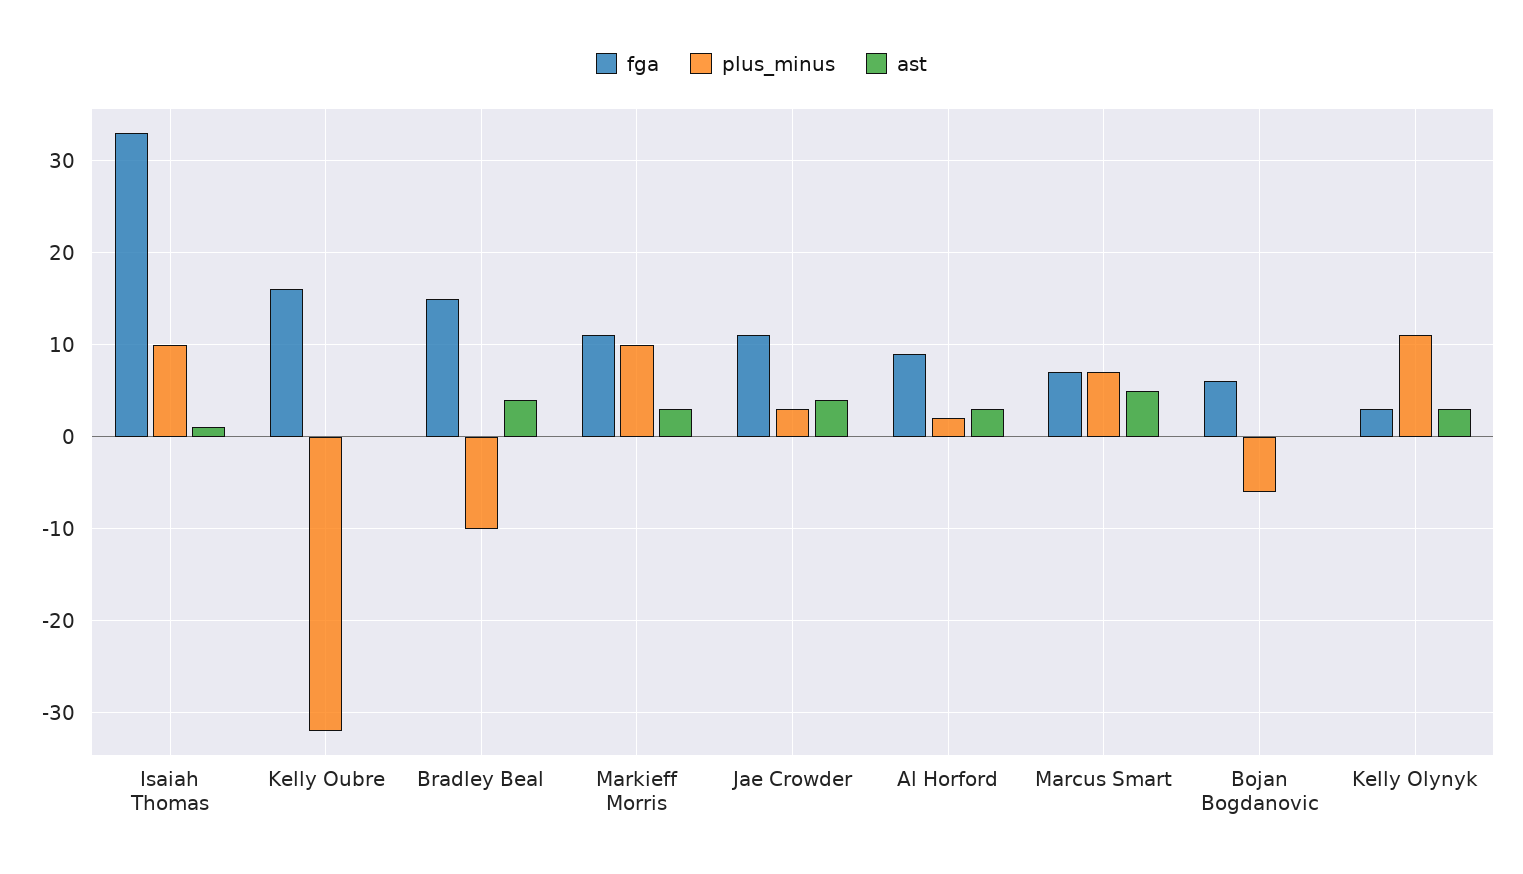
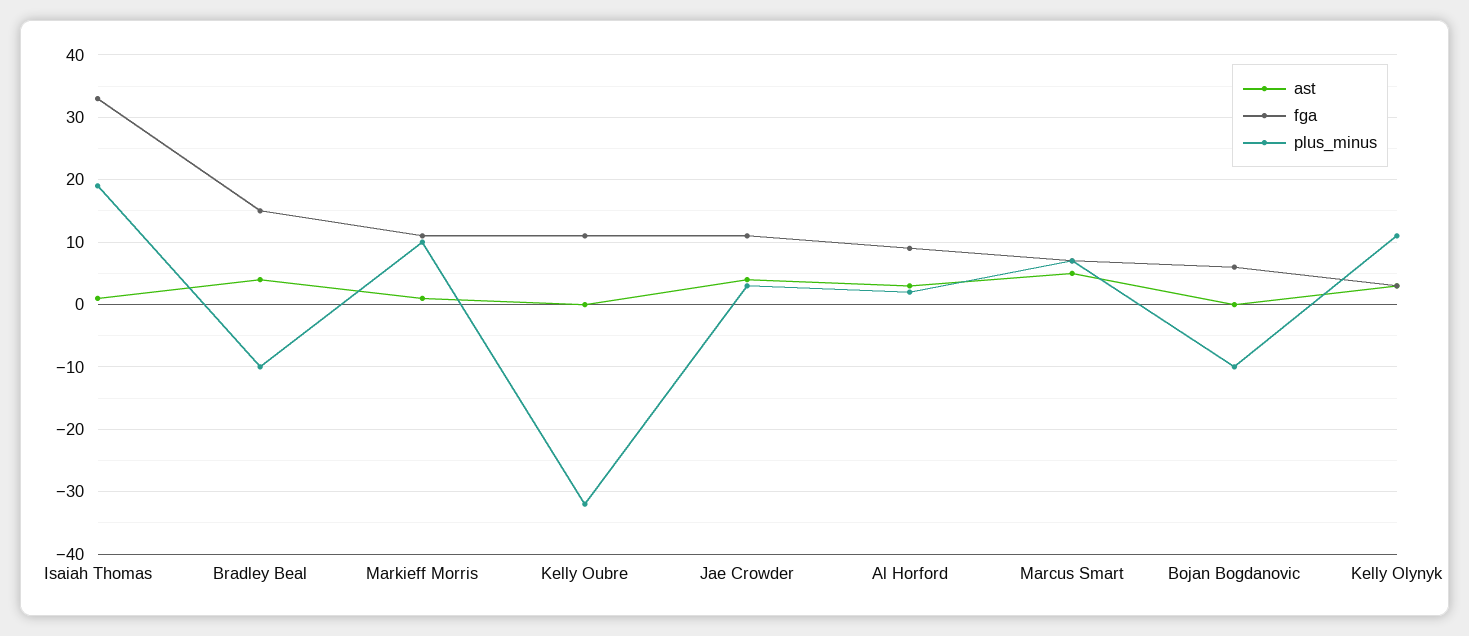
plus_minus, Isaiah Thomas: 10 -> 19
fga, Kelly Oubre: 16 -> 11
ast, Markieff Morris: 3 -> 1
plus_minus, Bojan Bogdanovic: -6 -> -10

